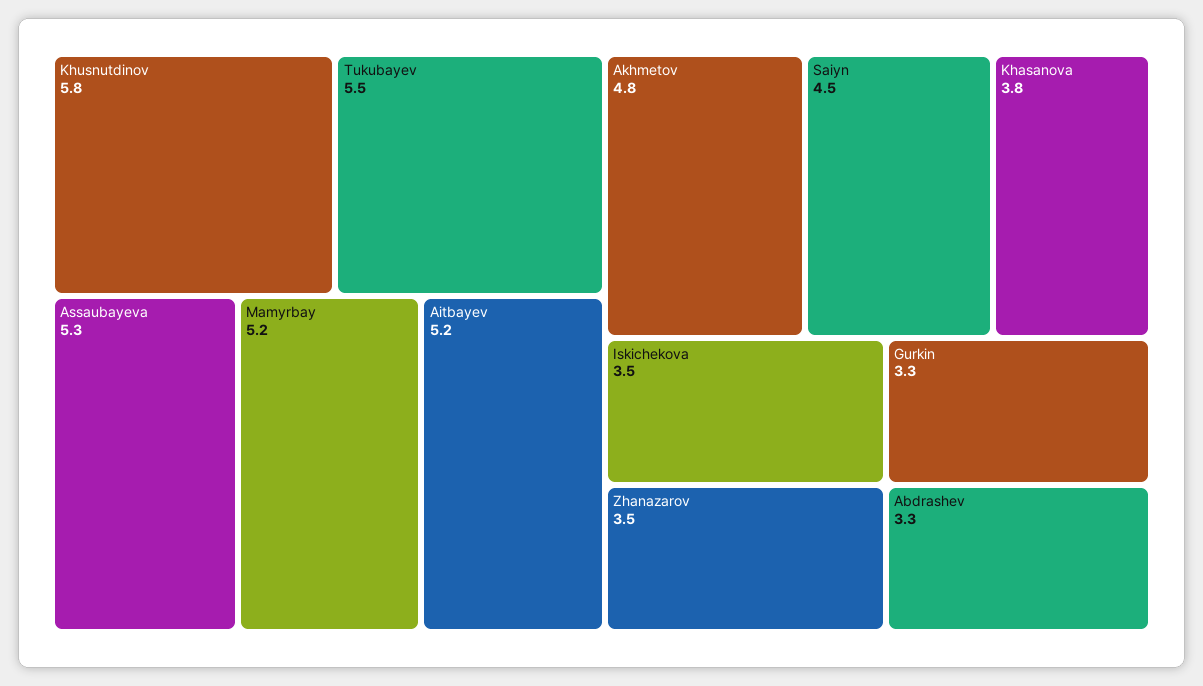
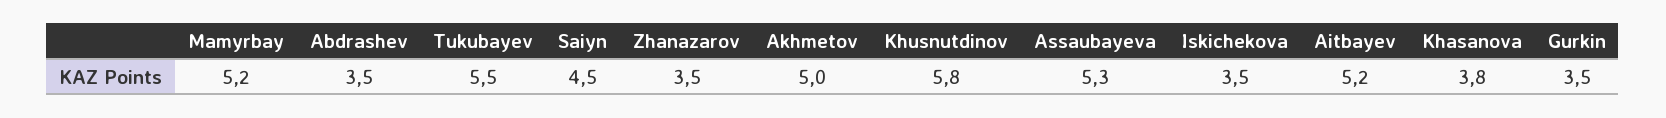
Akhmetov: 4.8 -> 5
Gurkin: 3.3 -> 3.5
Abdrashev: 3.3 -> 3.5

